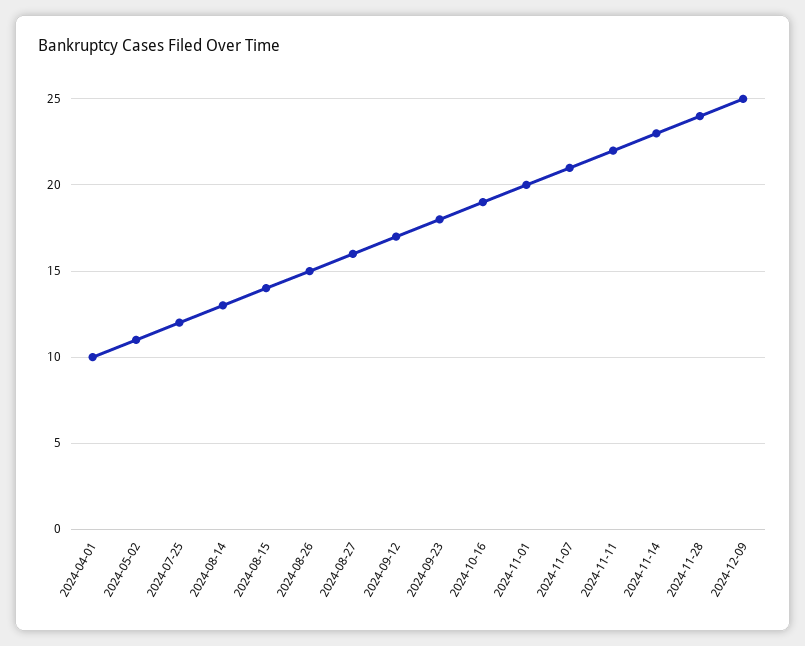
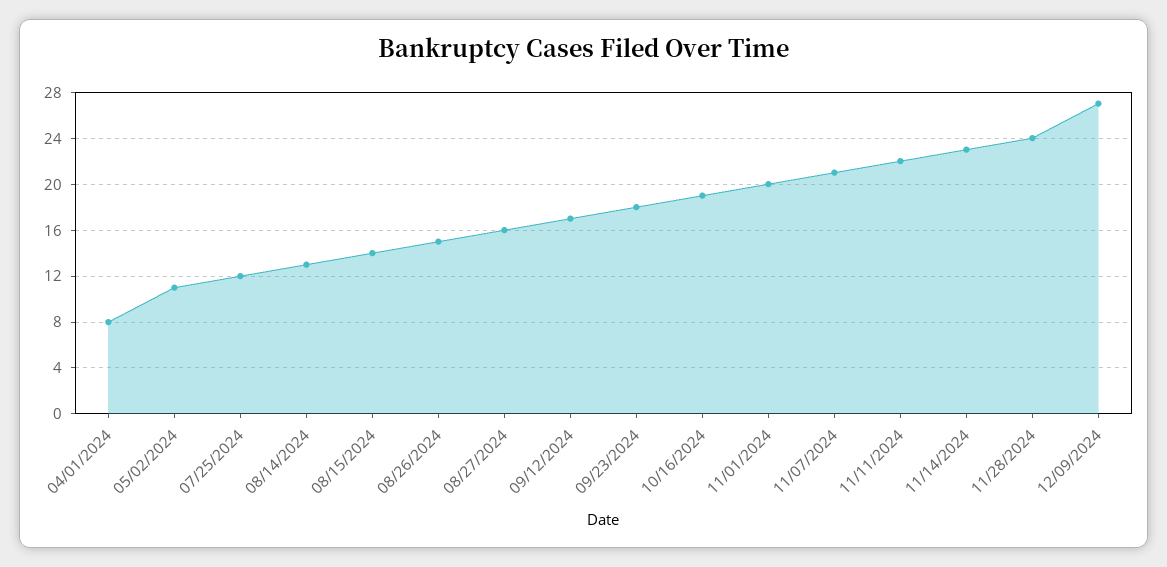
2024-04-01: 10 -> 8
2024-12-09: 25 -> 27

